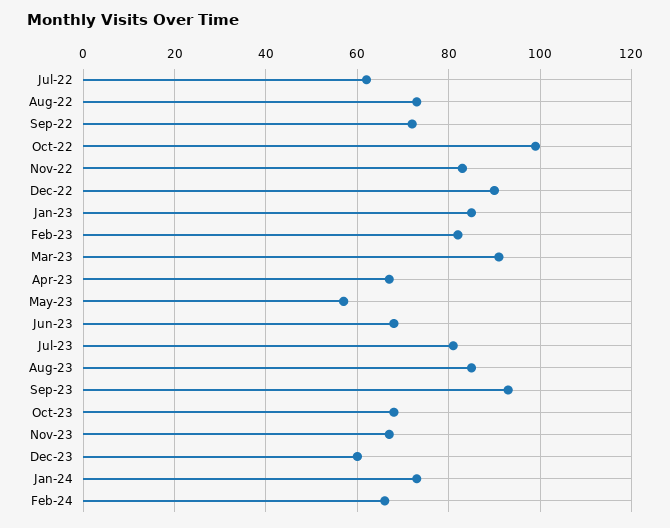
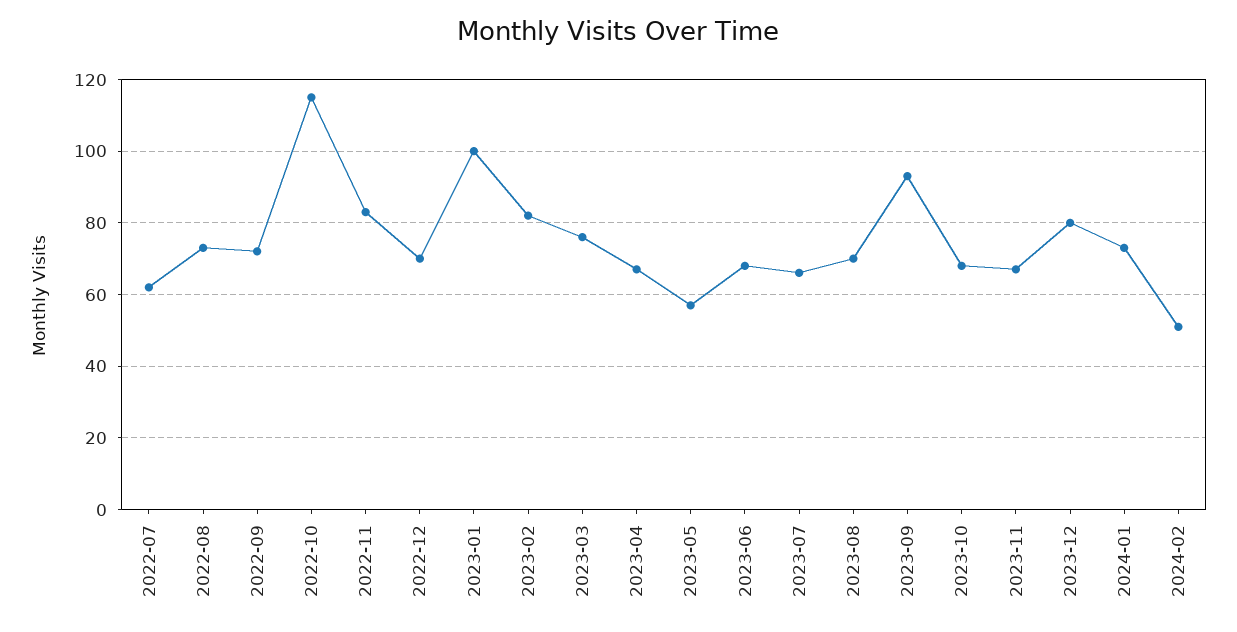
Oct-22: 100 -> 115
Dec-22: 90 -> 70
Jan-23: 85 -> 100
Mar-23: 90 -> 75
Jul-23: 80 -> 65
Aug-23: 85 -> 70
Dec-23: 60 -> 80
Feb-24: 65 -> 50

